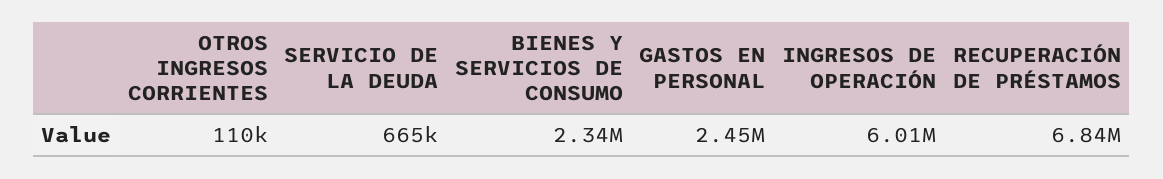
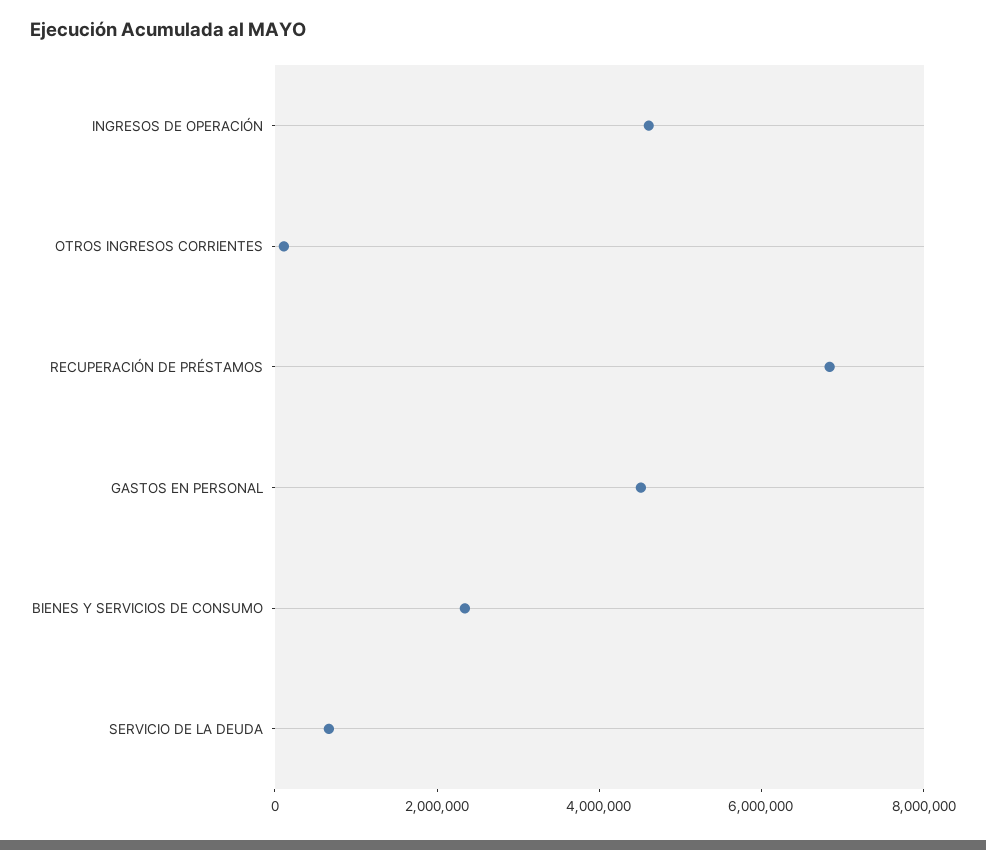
GASTOS EN PERSONAL: 2450000 -> 4500000
INGRESOS DE OPERACIÓN: 6010000 -> 4500000

